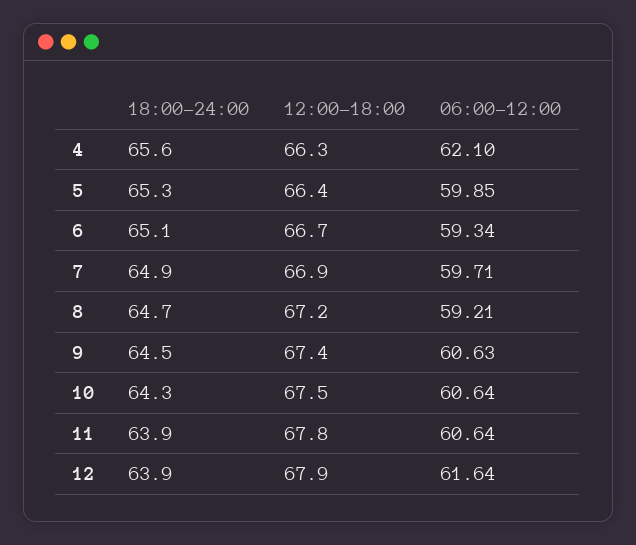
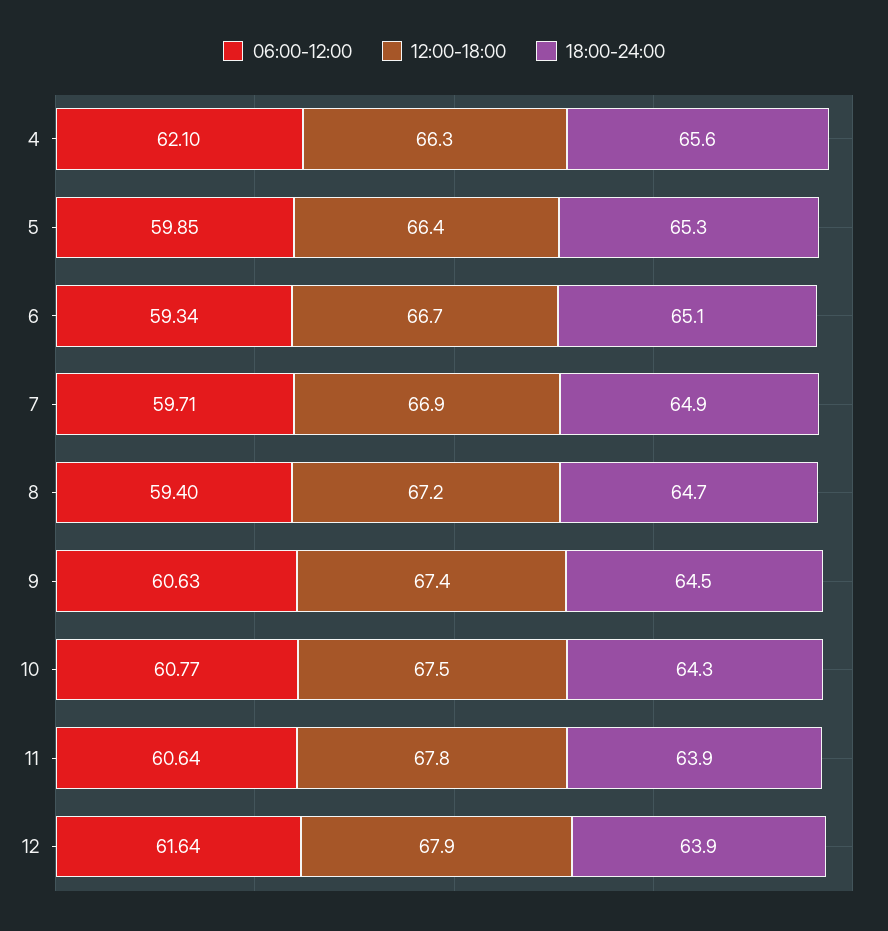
06:00-12:00, 8: 59.21 -> 59.4
06:00-12:00, 10: 60.64 -> 60.77

